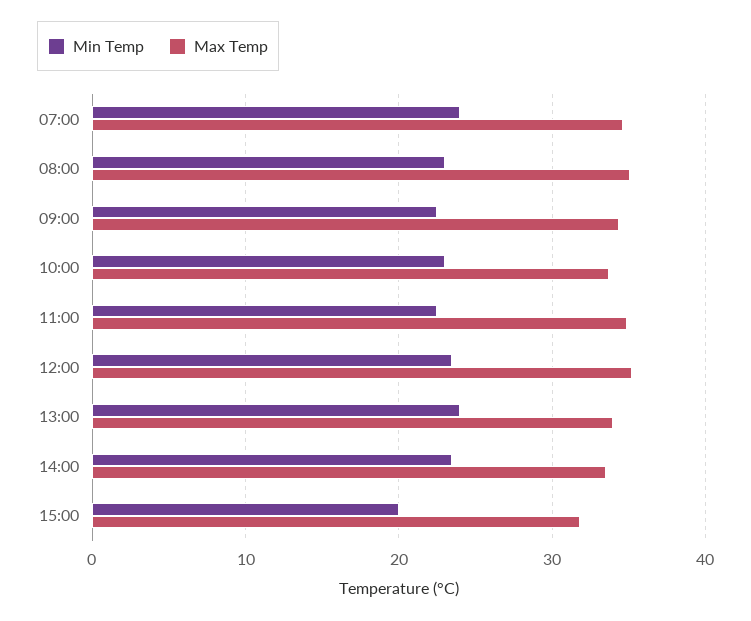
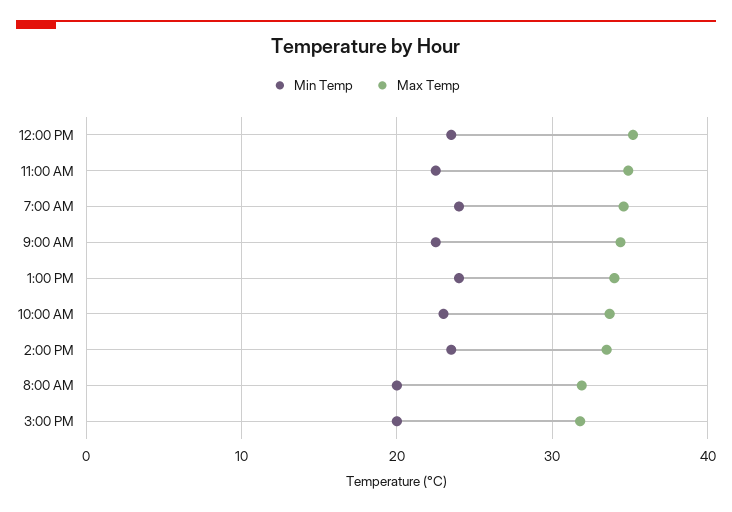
Min Temp, 08:00: 23 -> 20
Max Temp, 08:00: 35 -> 32

